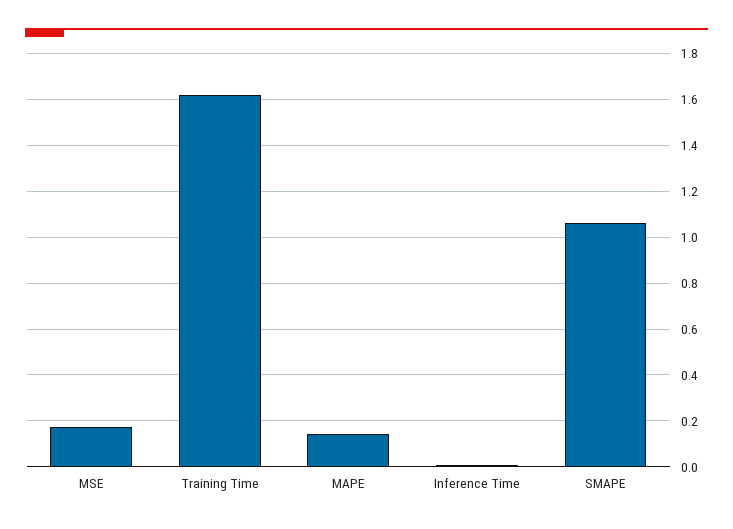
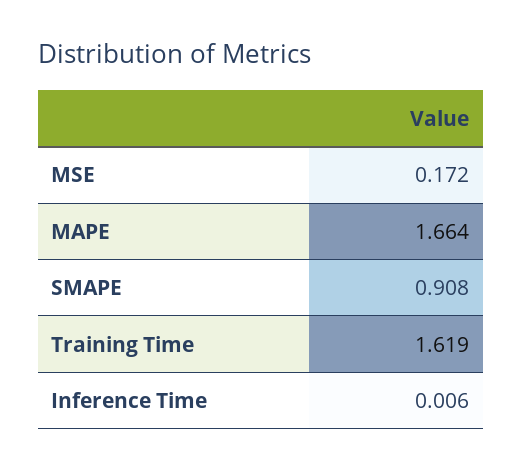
MAPE: 0.15 -> 1.664
SMAPE: 1.05 -> 0.908

